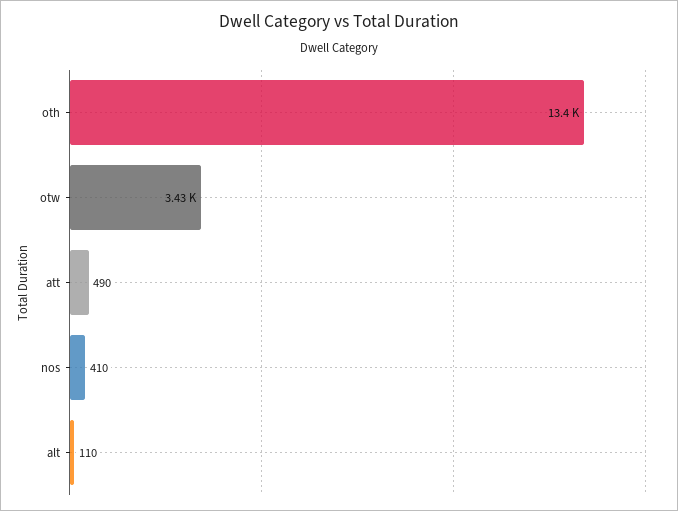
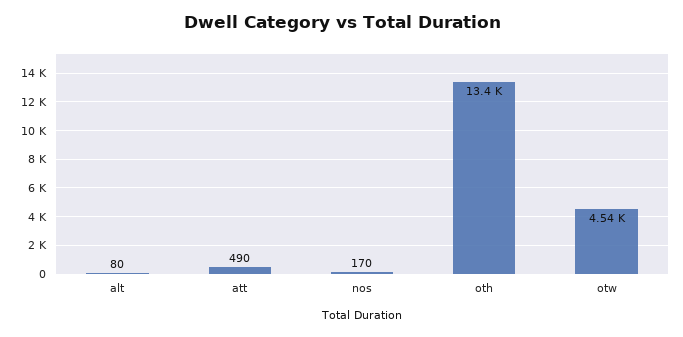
otw: 3430 -> 4540
nos: 410 -> 170
alt: 110 -> 80

